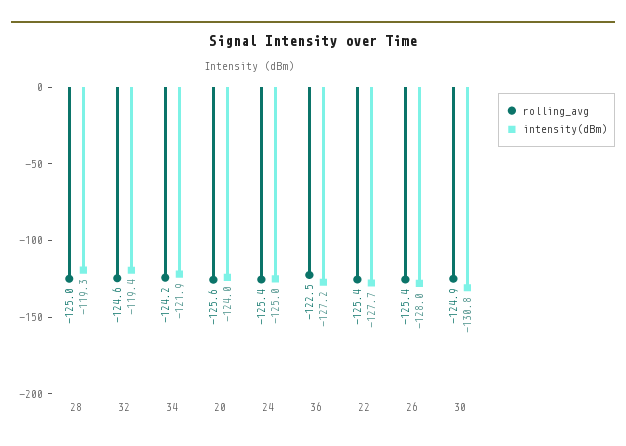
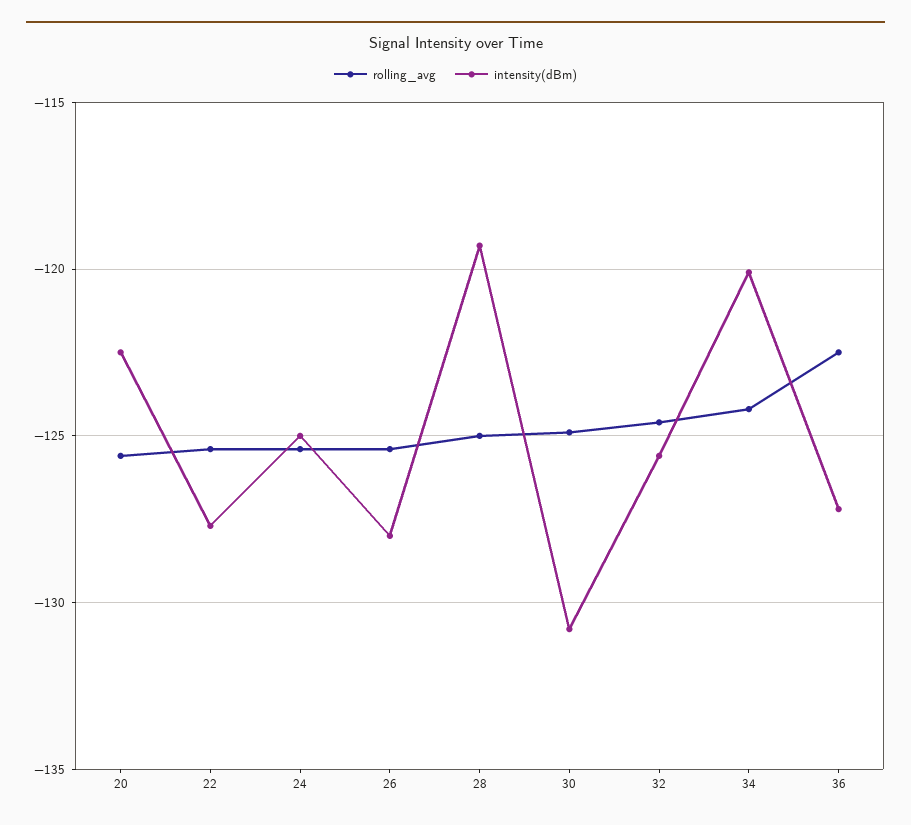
intensity(dBm), 32: -119.4 -> -125.5
intensity(dBm), 34: -121.9 -> -120
intensity(dBm), 20: -124 -> -122.5

